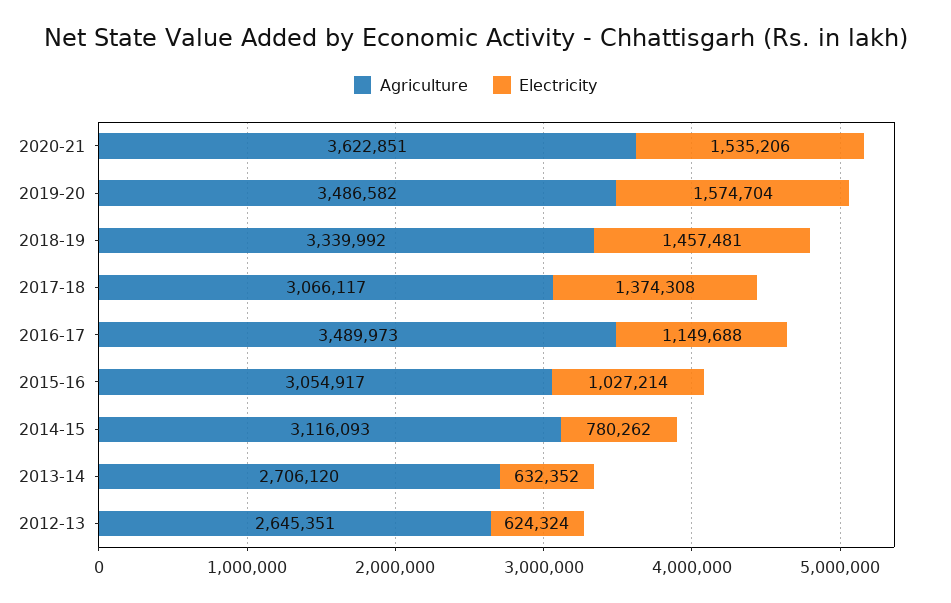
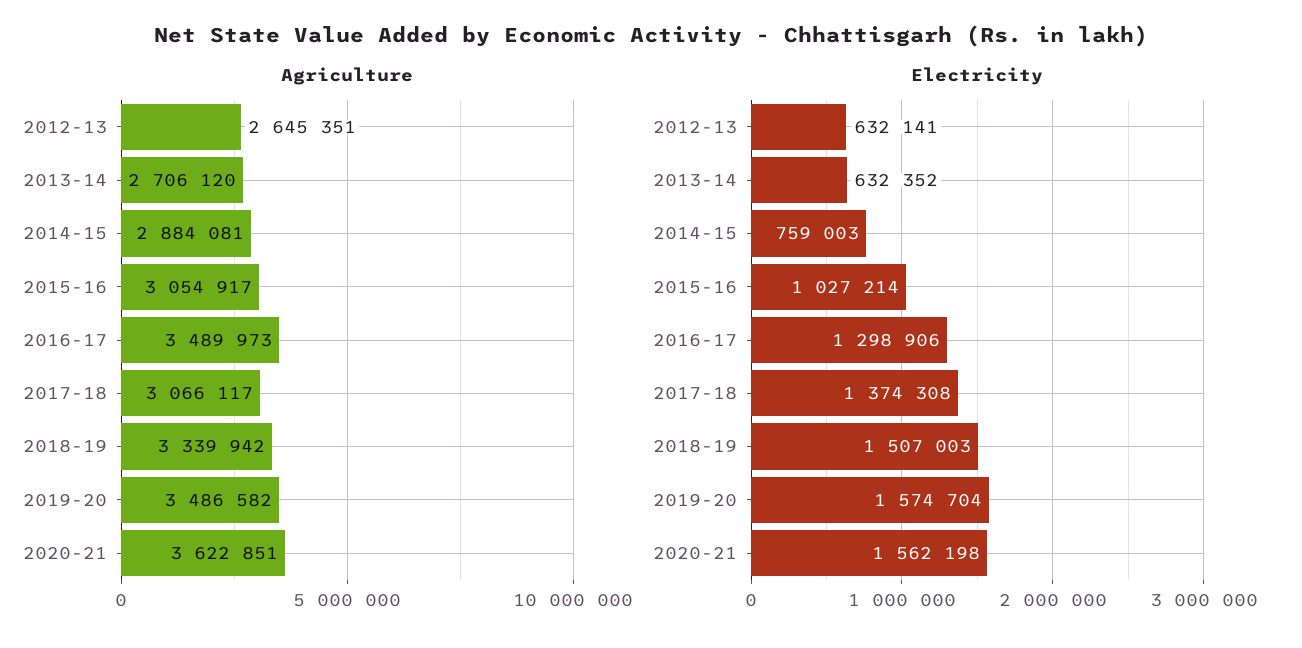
Electricity, 2020-21: 1535206 -> 1562198
Agriculture, 2018-19: 3339992 -> 3339942
Electricity, 2018-19: 1457481 -> 1507003
Electricity, 2016-17: 1149688 -> 1298906
Agriculture, 2014-15: 3116093 -> 2884081
Electricity, 2014-15: 780262 -> 759003
Electricity, 2012-13: 624324 -> 632141

